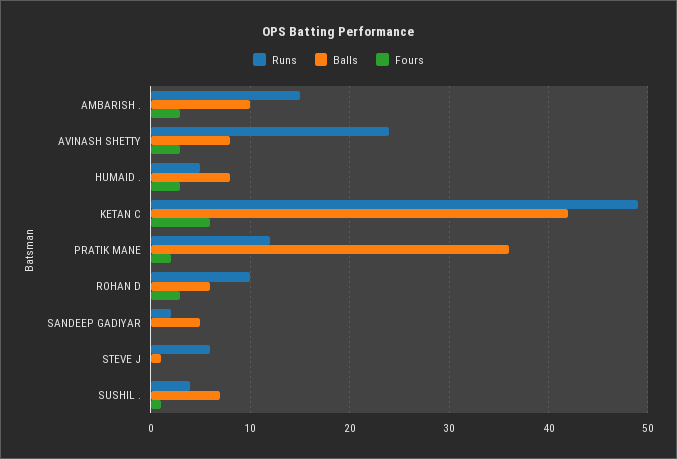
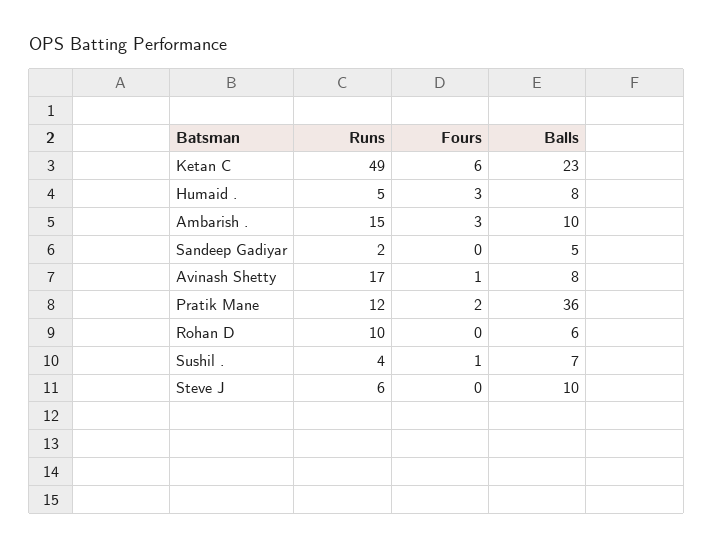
Runs, AVINASH SHETTY: 24 -> 17
Fours, AVINASH SHETTY: 3 -> 1
Balls, KETAN C: 42 -> 23
Fours, ROHAN D: 3 -> 0
Balls, STEVE J: 1 -> 10

